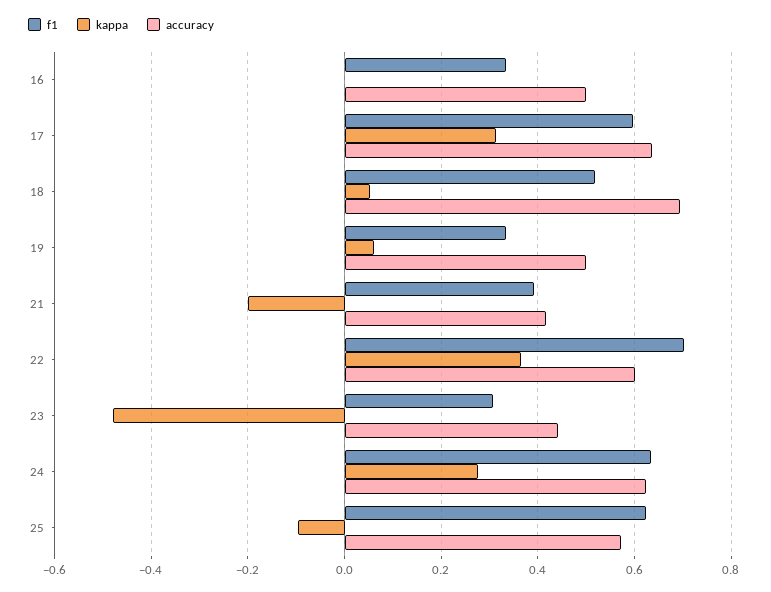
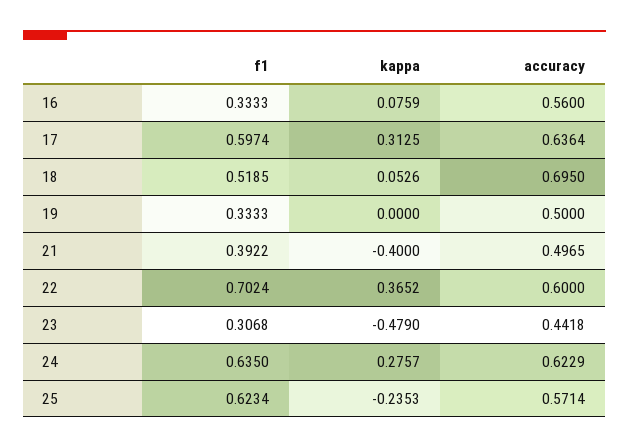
kappa, 16: 0 -> 0.0759
accuracy, 16: 0.5 -> 0.56
kappa, 19: 0.06 -> 0
kappa, 21: -0.2 -> -0.4
accuracy, 21: 0.42 -> 0.4965
kappa, 25: -0.1 -> -0.2353

